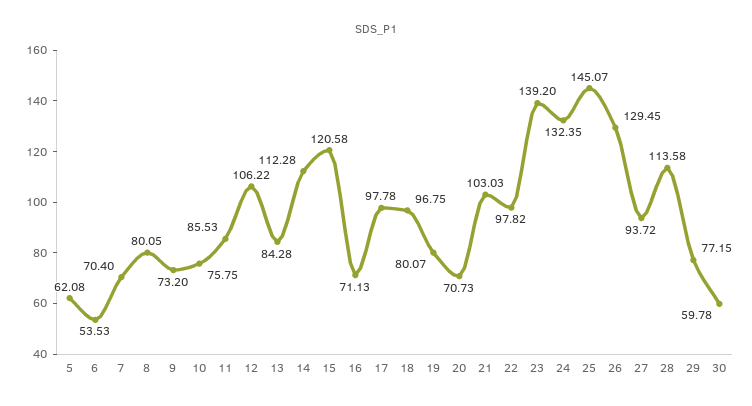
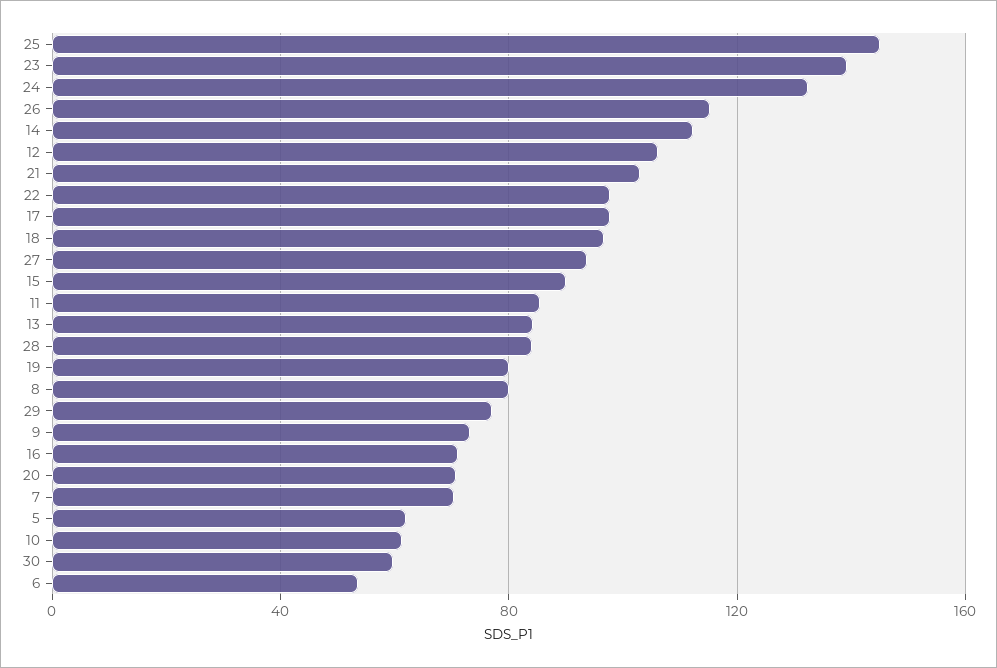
10: 75.75 -> 60
15: 120.58 -> 90
26: 129.45 -> 115
28: 113.58 -> 85

